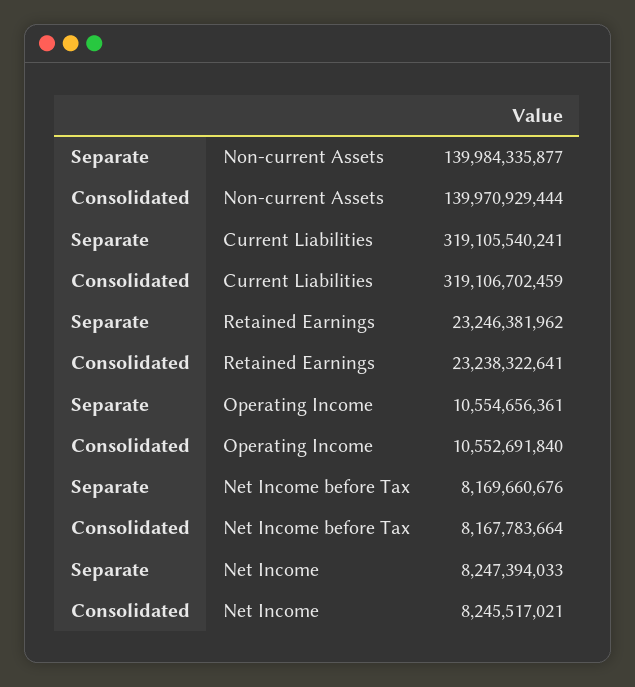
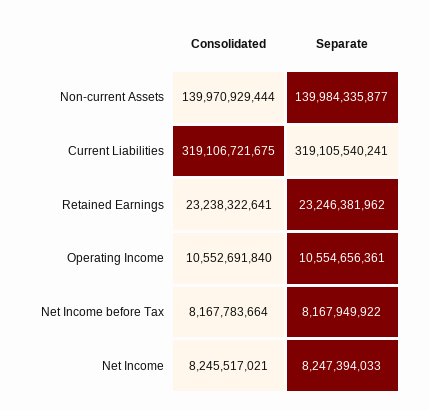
Consolidated, Current Liabilities: 319106702459 -> 319106721675
Separate, Net Income before Tax: 8169660676 -> 8167949922

